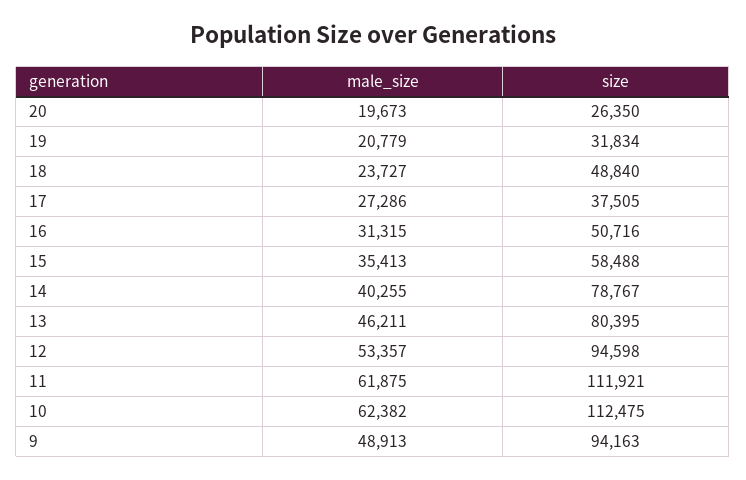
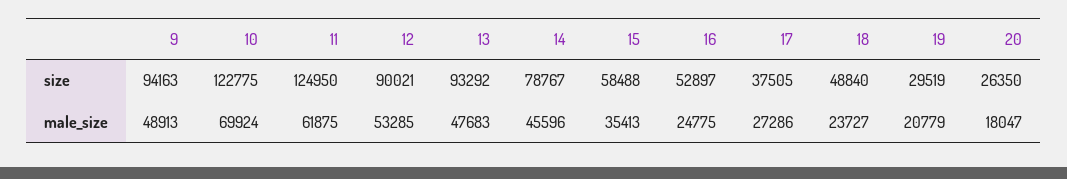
male_size, 20: 19673 -> 18047
size, 19: 31834 -> 29519
male_size, 16: 31315 -> 24775
size, 16: 50716 -> 52897
male_size, 14: 40255 -> 45596
male_size, 13: 46211 -> 47683
size, 13: 80395 -> 93292
male_size, 12: 53357 -> 53285
size, 12: 94598 -> 90021
size, 11: 111921 -> 124950
male_size, 10: 62382 -> 69924
size, 10: 112475 -> 122775

